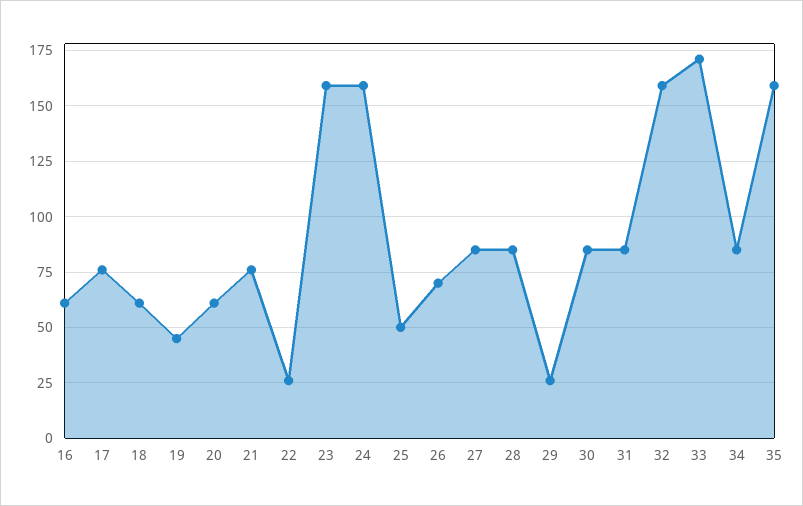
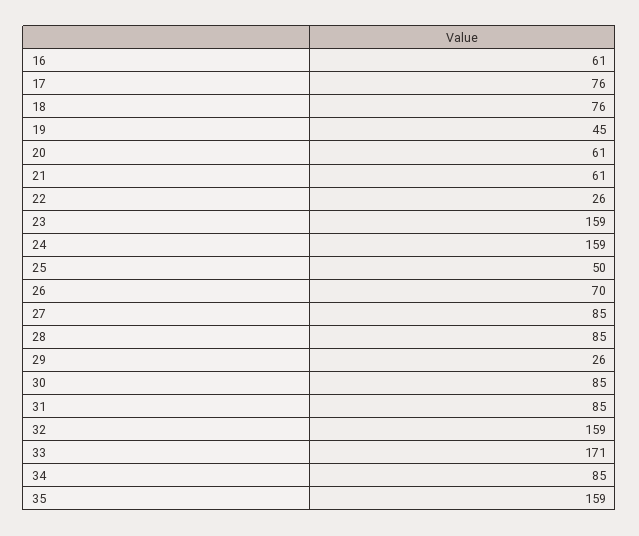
18: 60 -> 76
21: 75 -> 61

